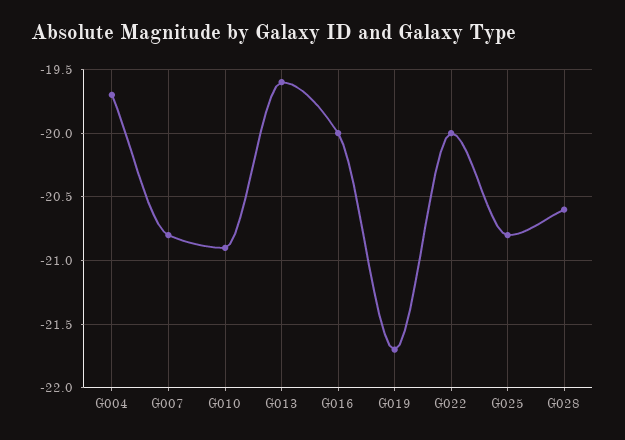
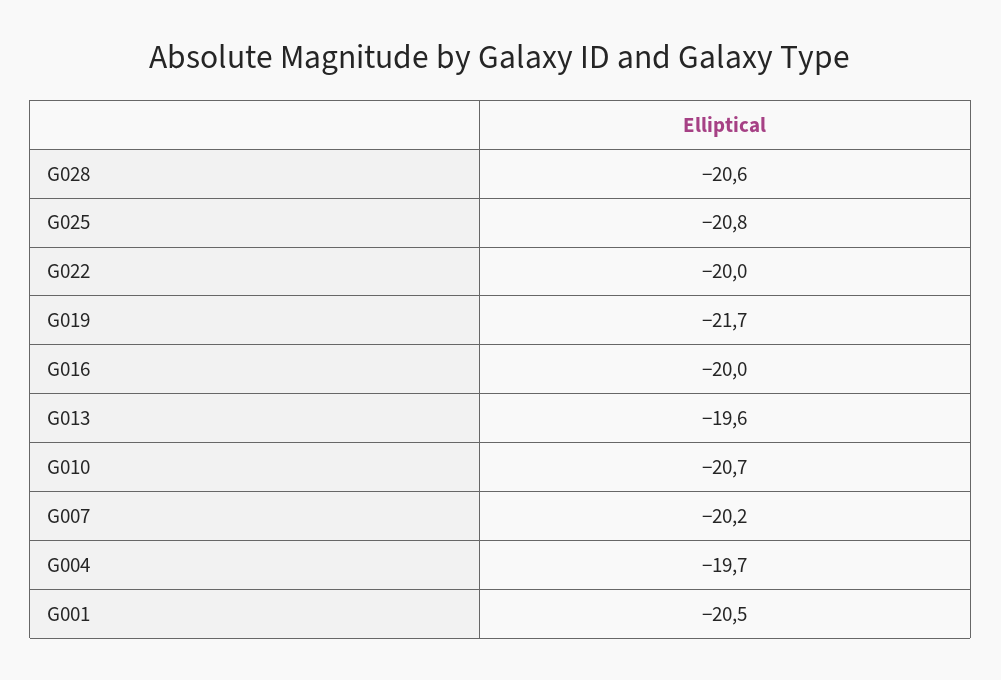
G007: -20.8 -> -20.2
G010: -20.9 -> -20.7
G001: none -> -20.5

